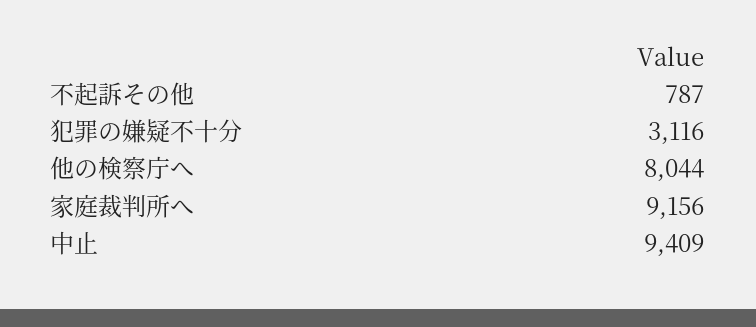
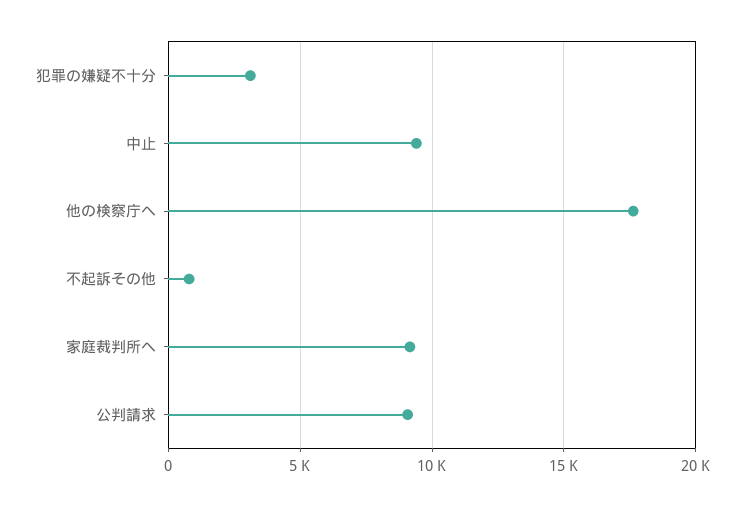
他の検察庁へ: 8044 -> 17500
公判請求: none -> 9000

